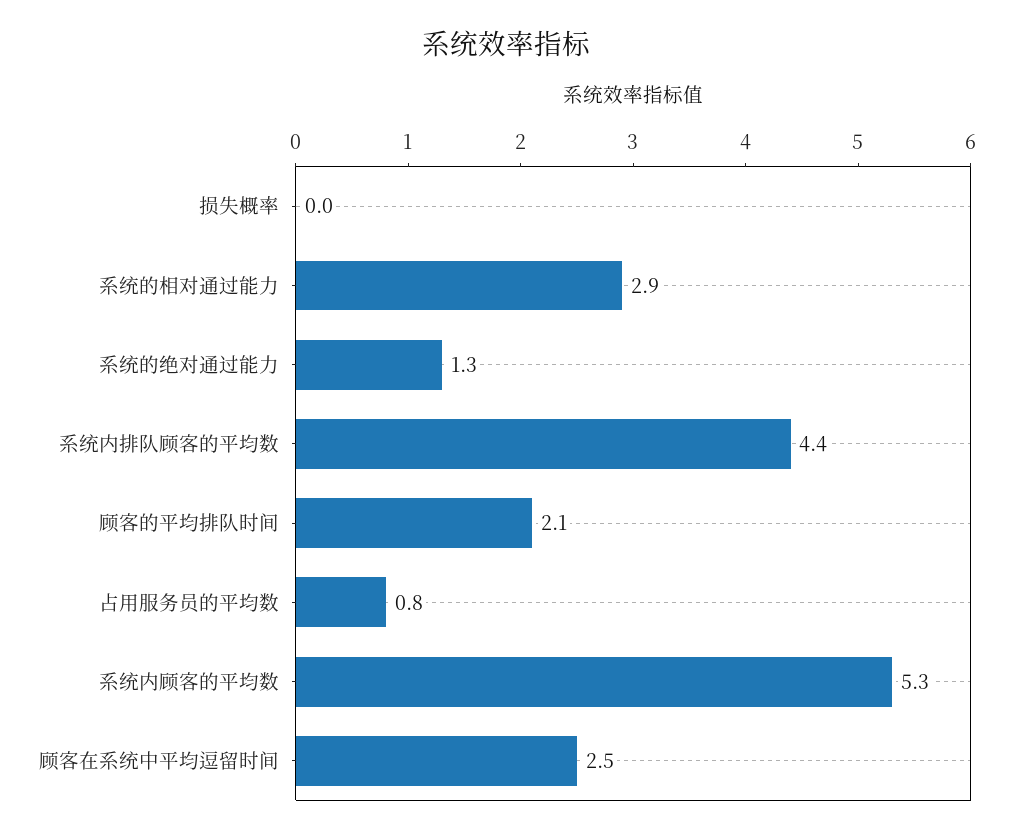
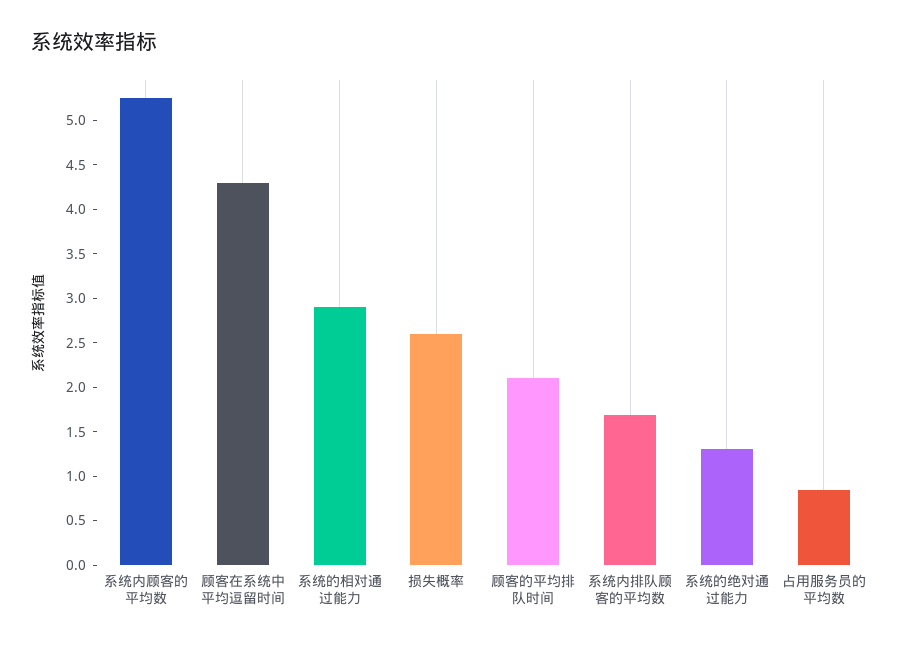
损失概率: 0 -> 2.6
系统内排队顾客的平均数: 4.4 -> 1.7
顾客在系统中平均逗留时间: 2.5 -> 4.3

